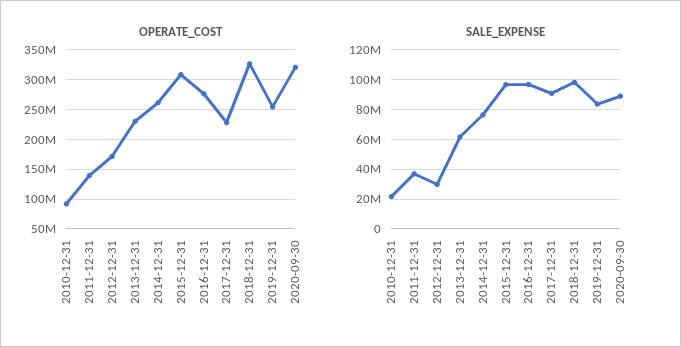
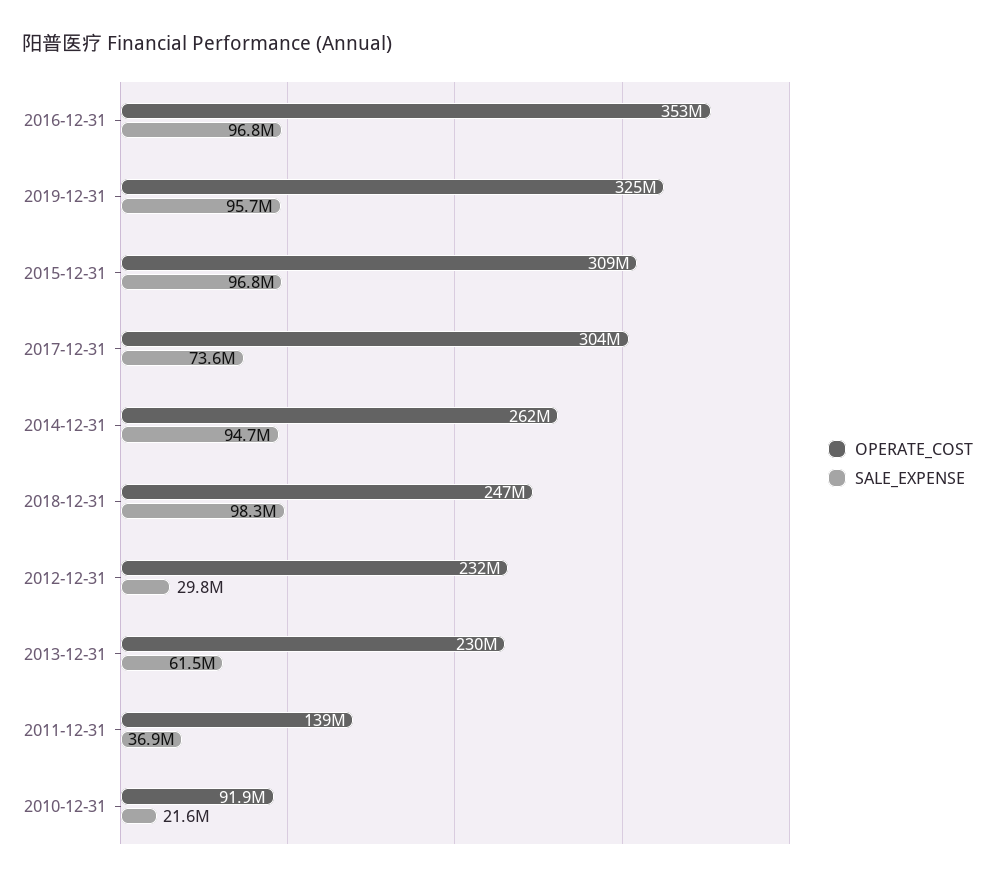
OPERATE_COST, 2012-12-31: 175000000 -> 232000000
OPERATE_COST, 2016-12-31: 275000000 -> 353000000
OPERATE_COST, 2017-12-31: 225000000 -> 304000000
OPERATE_COST, 2018-12-31: 325000000 -> 247000000
OPERATE_COST, 2019-12-31: 250000000 -> 325000000
OPERATE_COST, 2020-09-30: 325000000 -> none
SALE_EXPENSE, 2014-12-31: 75000000 -> 94700000
SALE_EXPENSE, 2017-12-31: 90000000 -> 73600000
SALE_EXPENSE, 2019-12-31: 85000000 -> 95700000
SALE_EXPENSE, 2020-09-30: 90000000 -> none

